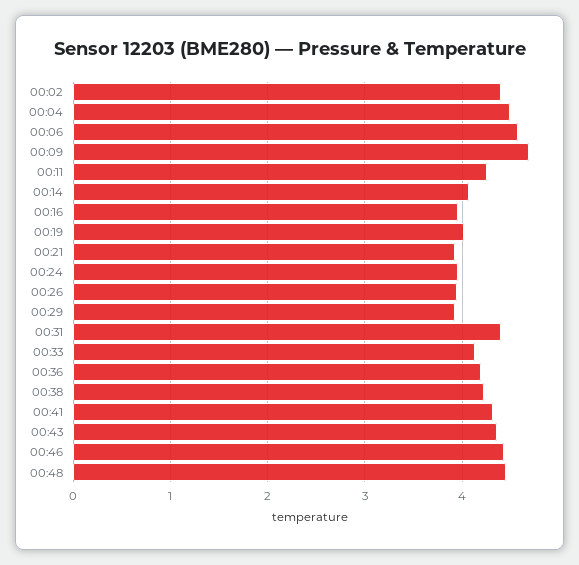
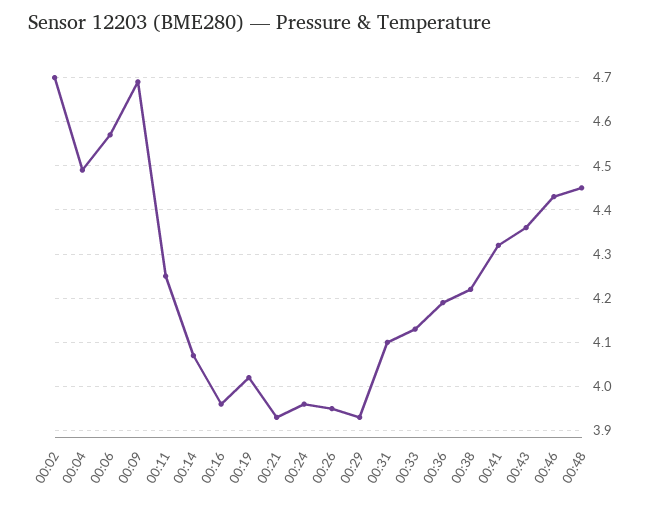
00:02: 4.4 -> 4.7
00:31: 4.4 -> 4.1

